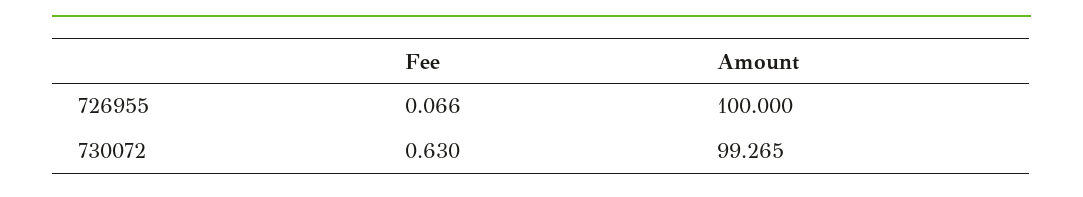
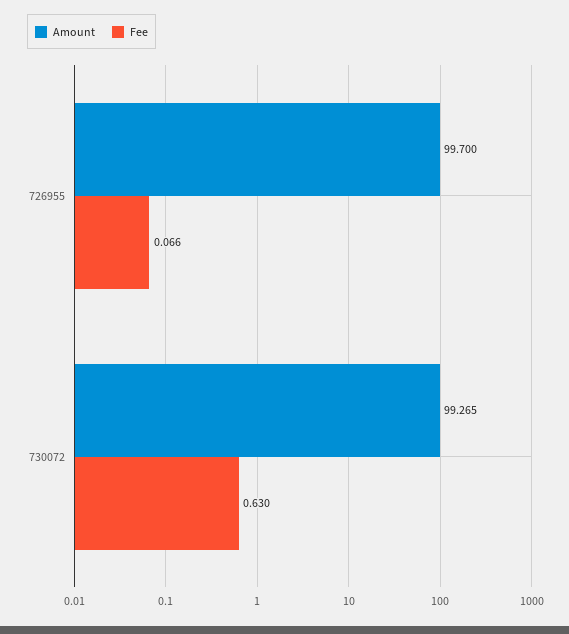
Amount, 726955: 100 -> 99.7

